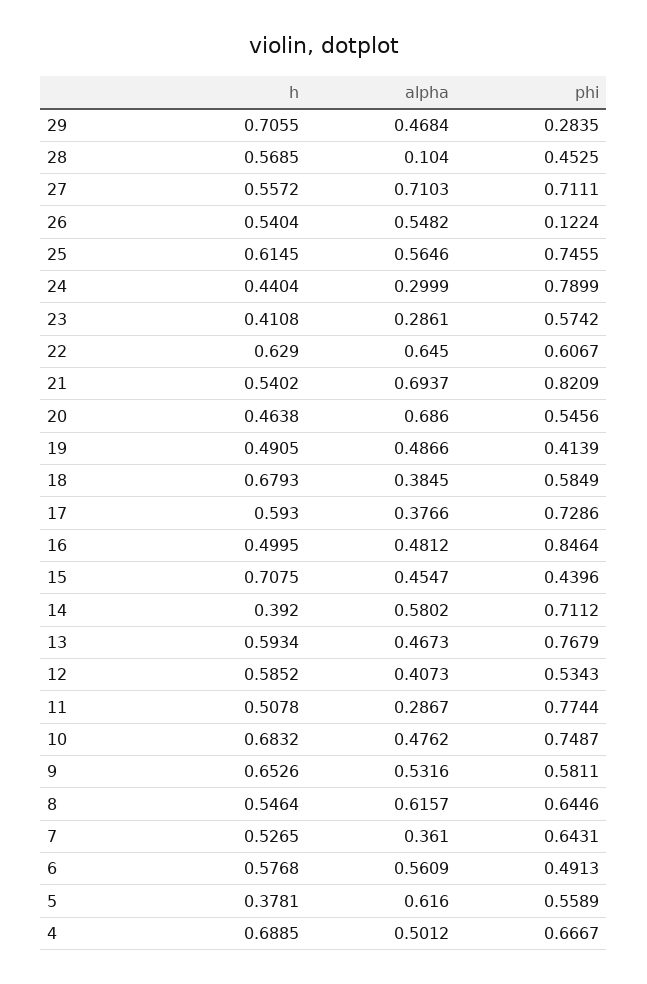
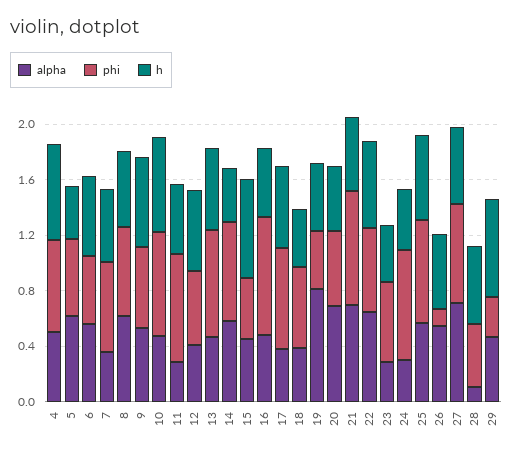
alpha, 19: 0.4866 -> 0.8
h, 18: 0.6793 -> 0.4

